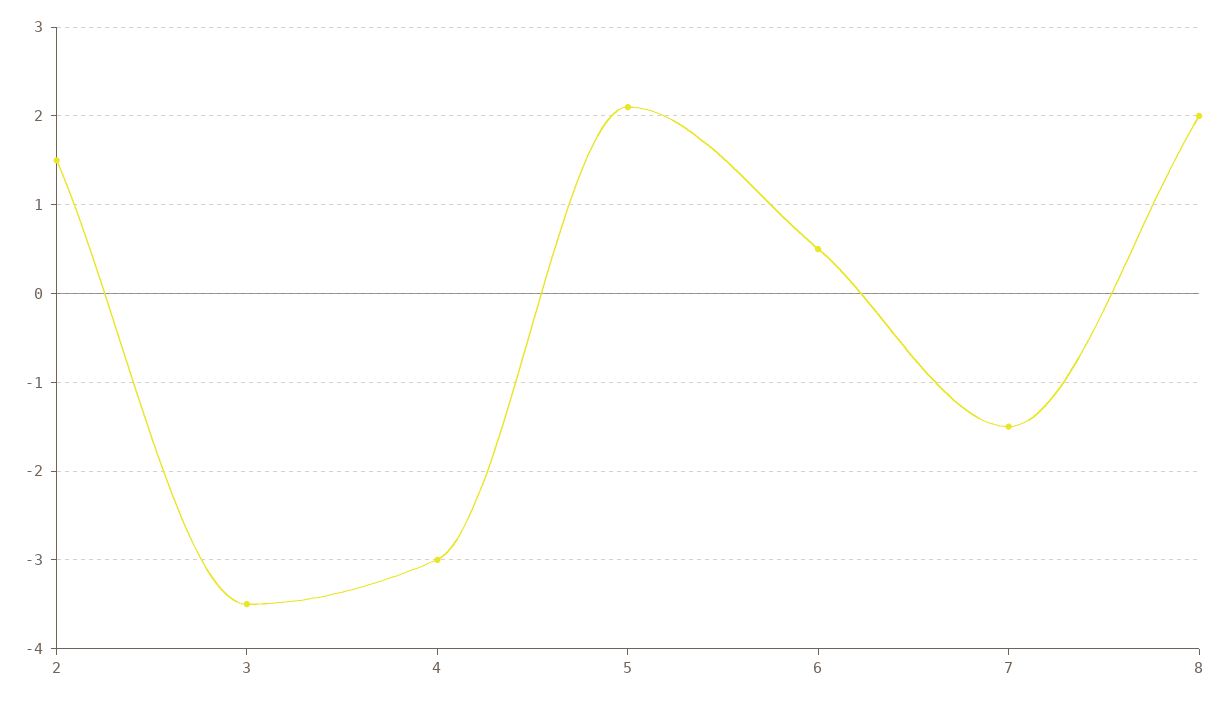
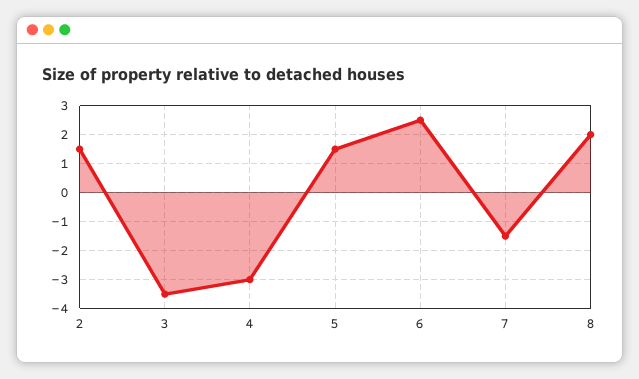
5: 2.1 -> 1.5
6: 0.5 -> 2.5

